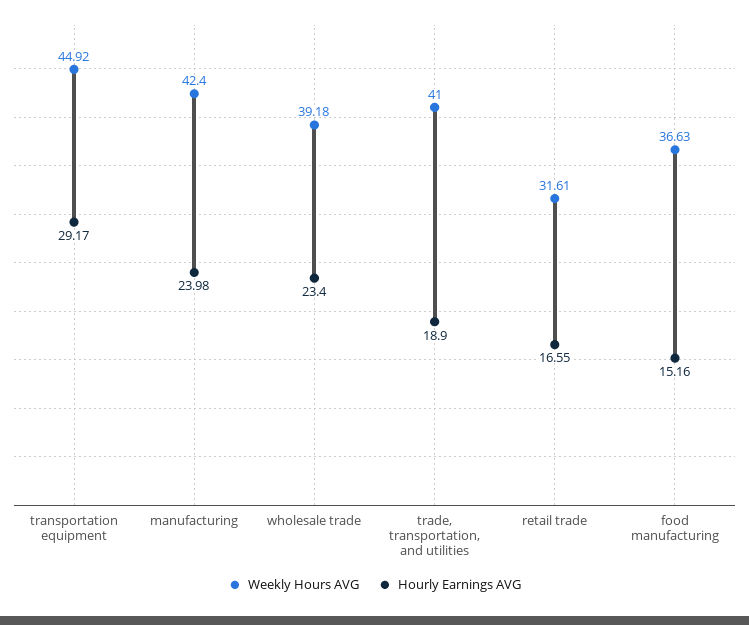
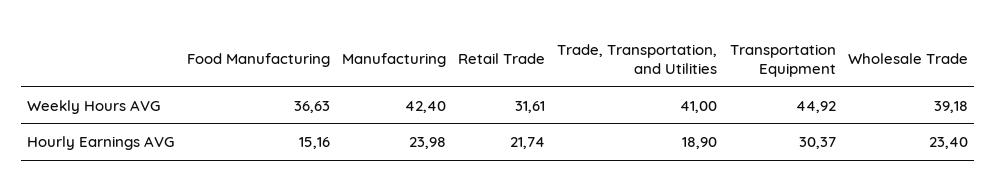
Hourly Earnings AVG, transportation equipment: 29.17 -> 30.37
Hourly Earnings AVG, retail trade: 16.55 -> 21.74

